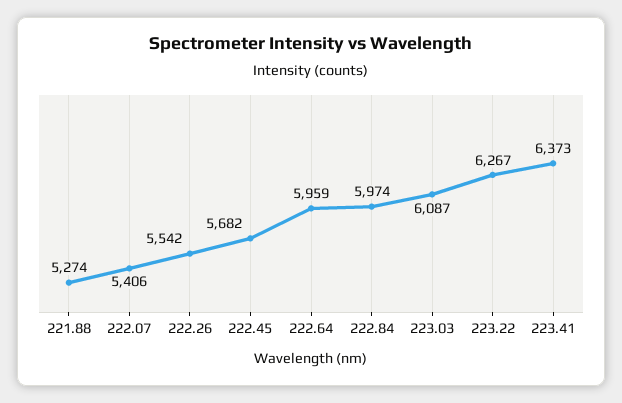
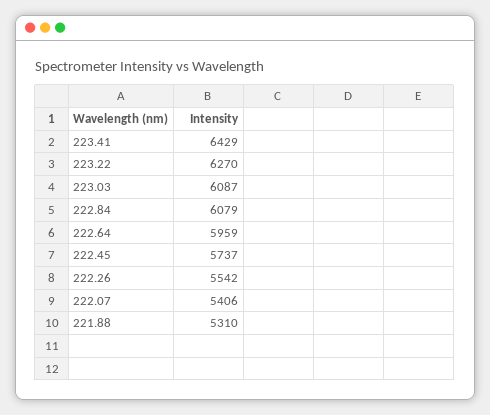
221.88: 5274 -> 5310
222.45: 5682 -> 5737
222.84: 5974 -> 6079
223.22: 6267 -> 6270
223.41: 6373 -> 6429

